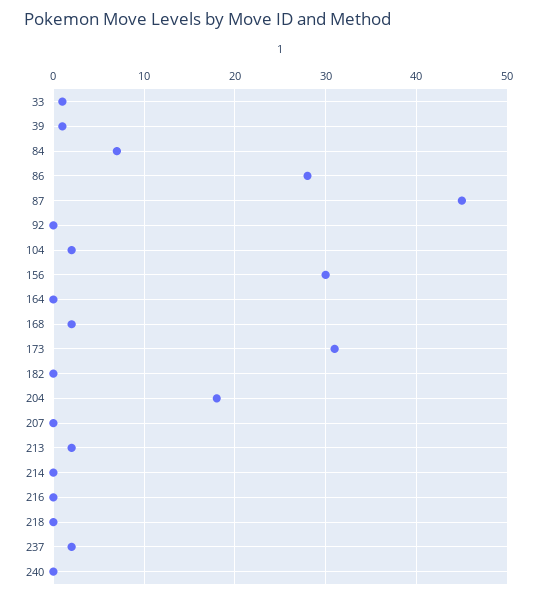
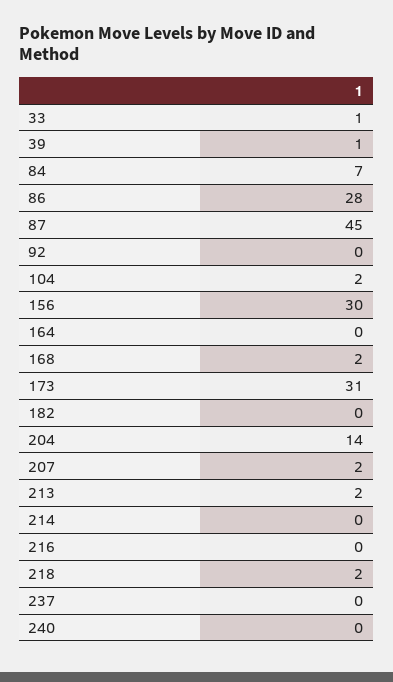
204: 18 -> 14
207: 0 -> 2
218: 0 -> 2
237: 2 -> 0

